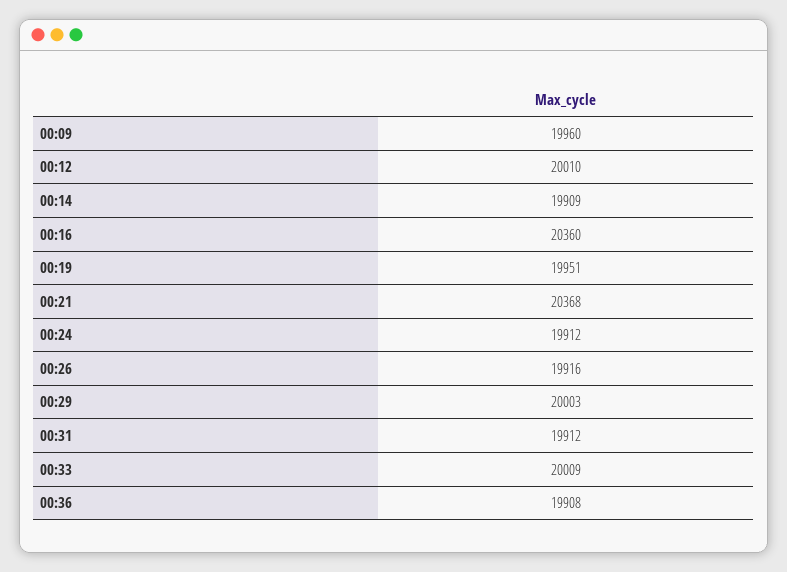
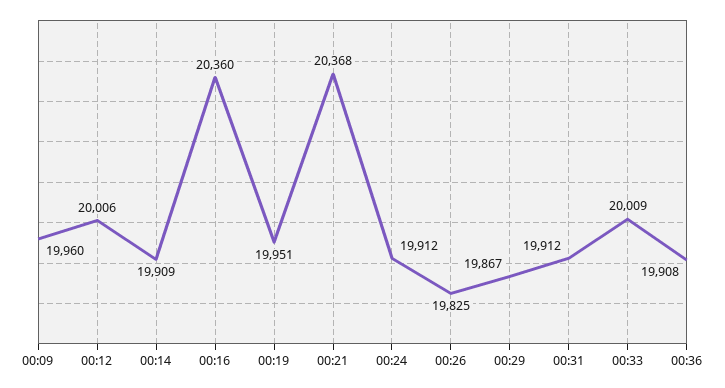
00:12: 20010 -> 20006
00:26: 19916 -> 19825
00:29: 20003 -> 19867

